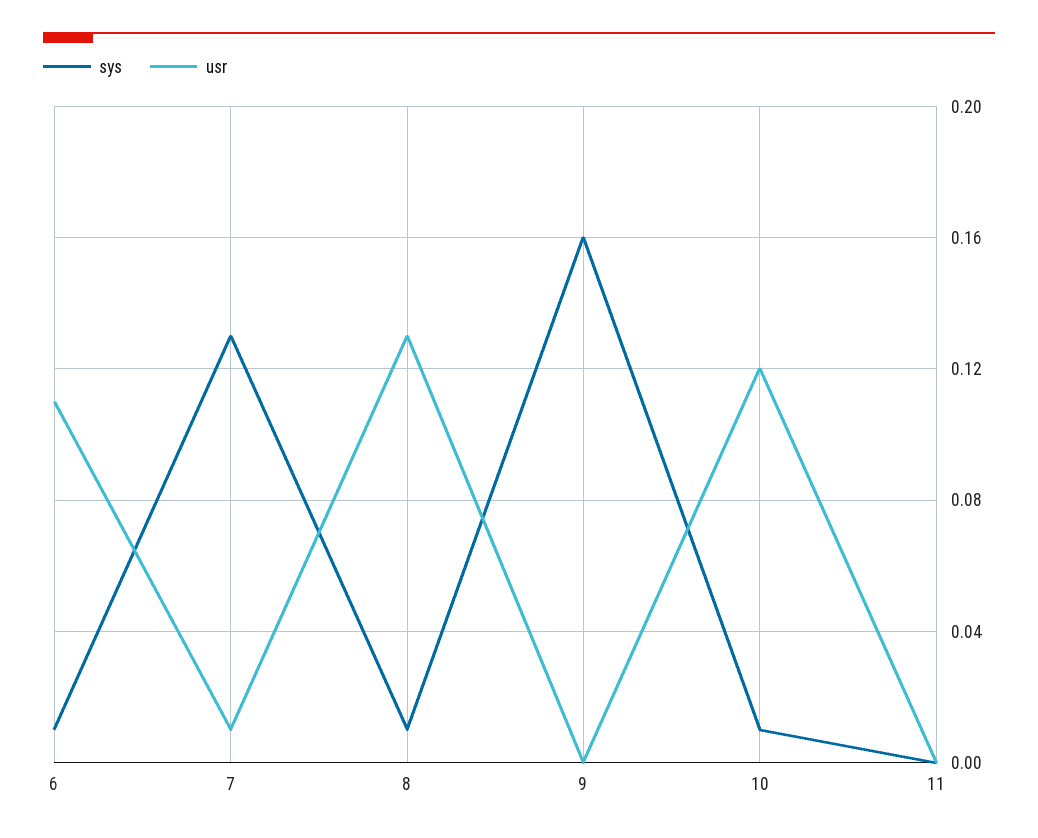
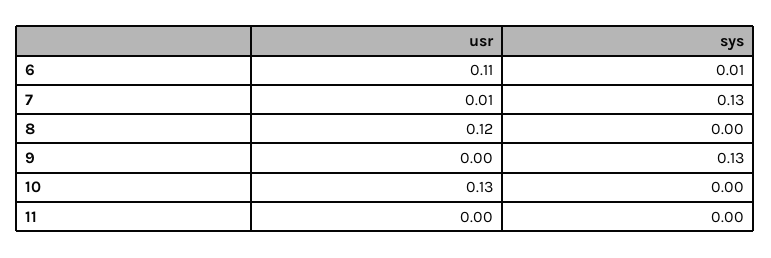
sys, 8: 0.01 -> 0
usr, 8: 0.13 -> 0.12
sys, 9: 0.16 -> 0.13
sys, 10: 0.01 -> 0
usr, 10: 0.12 -> 0.13

